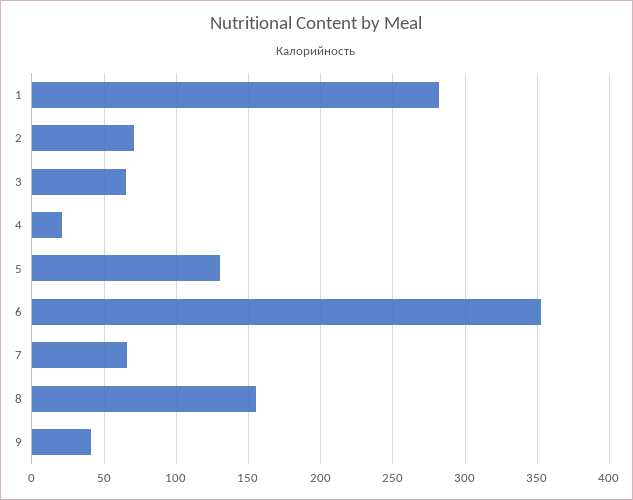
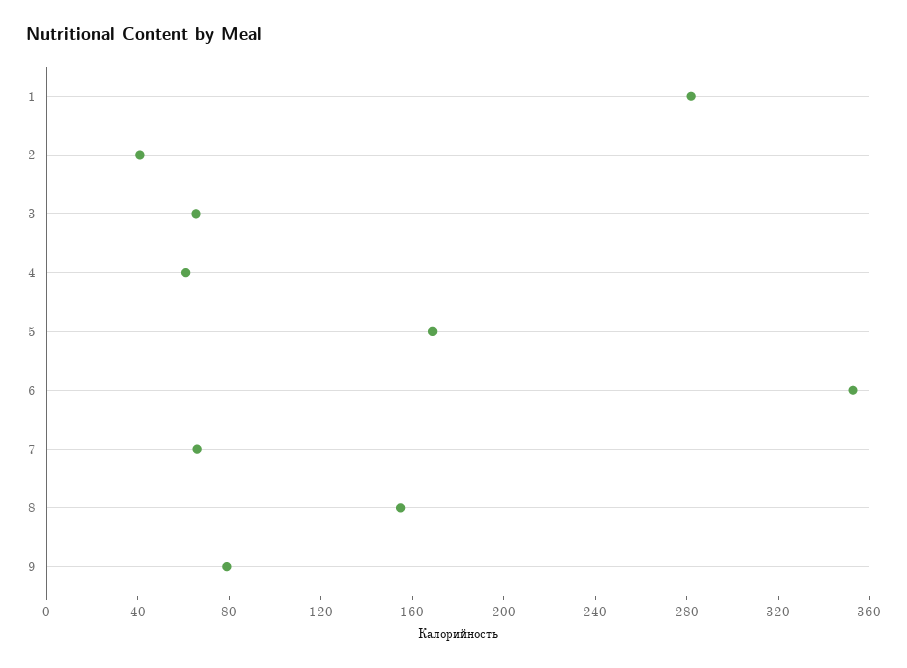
2: 70 -> 40
4: 20 -> 60
5: 130 -> 170
9: 40 -> 80

